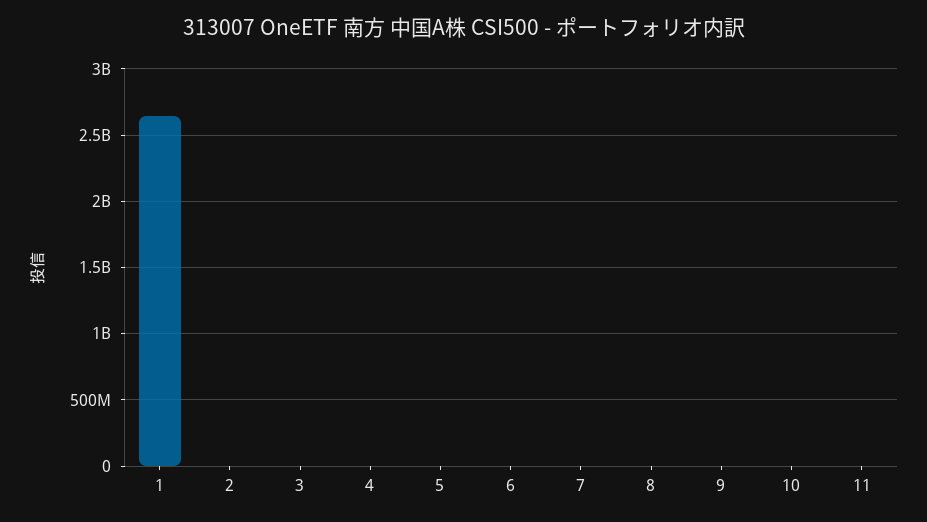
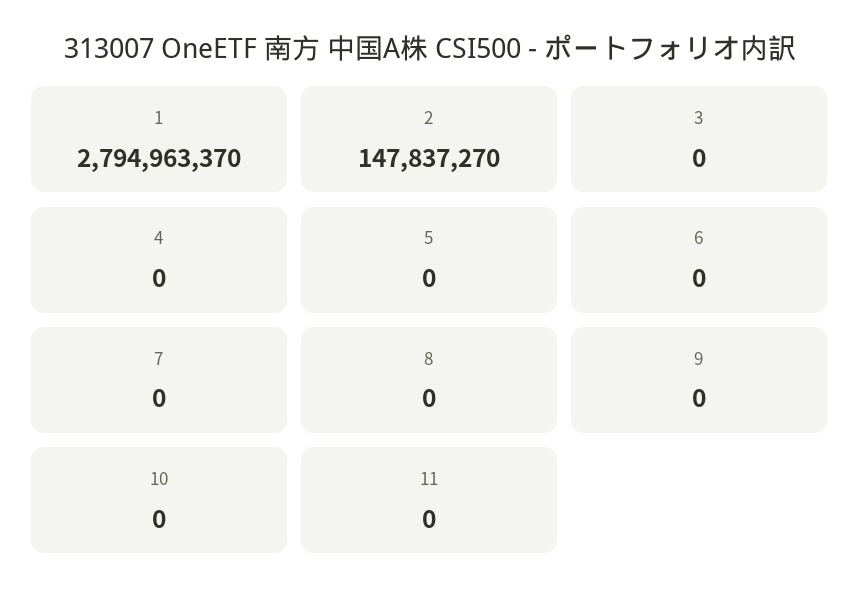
1: 2650000000 -> 2794963370
2: 0 -> 147837270

